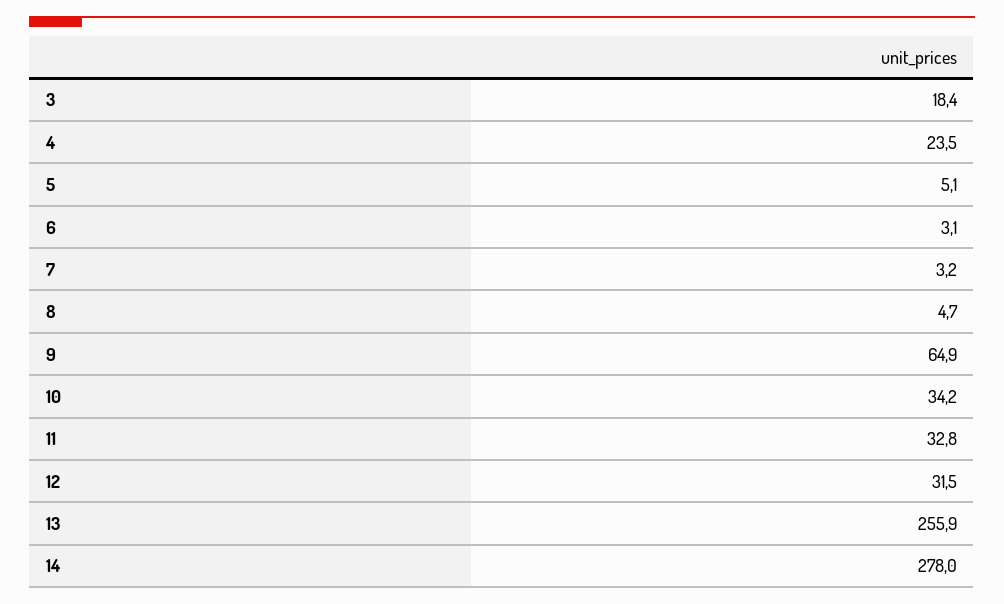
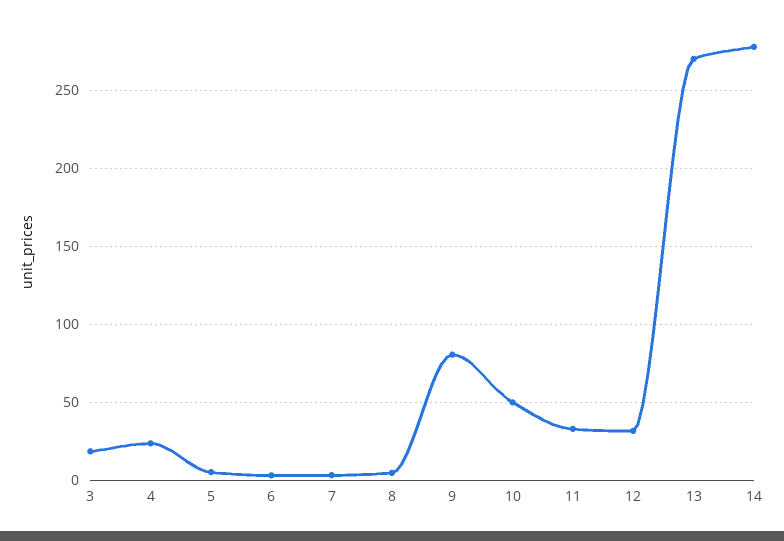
9: 64.9 -> 80
10: 34.2 -> 50
13: 255.9 -> 270

